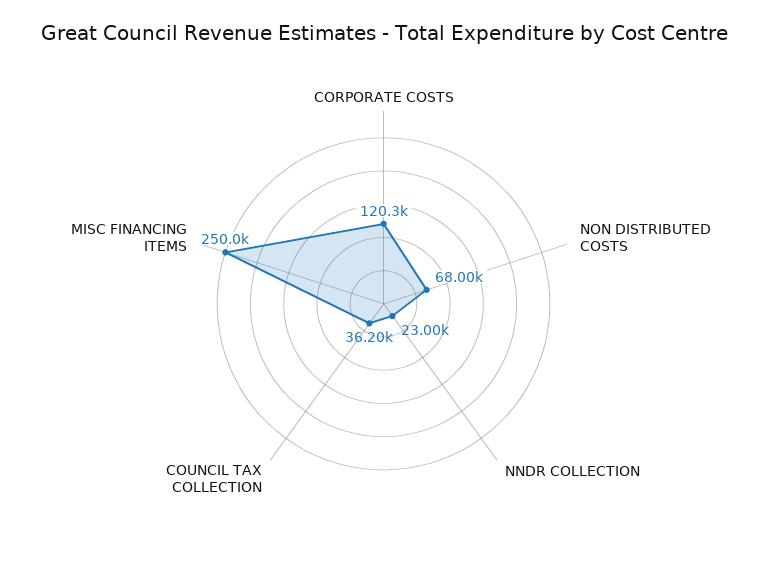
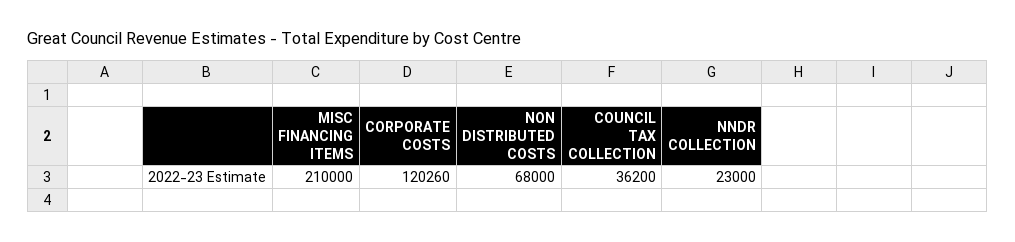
MISC FINANCING ITEMS: 250000 -> 210000

